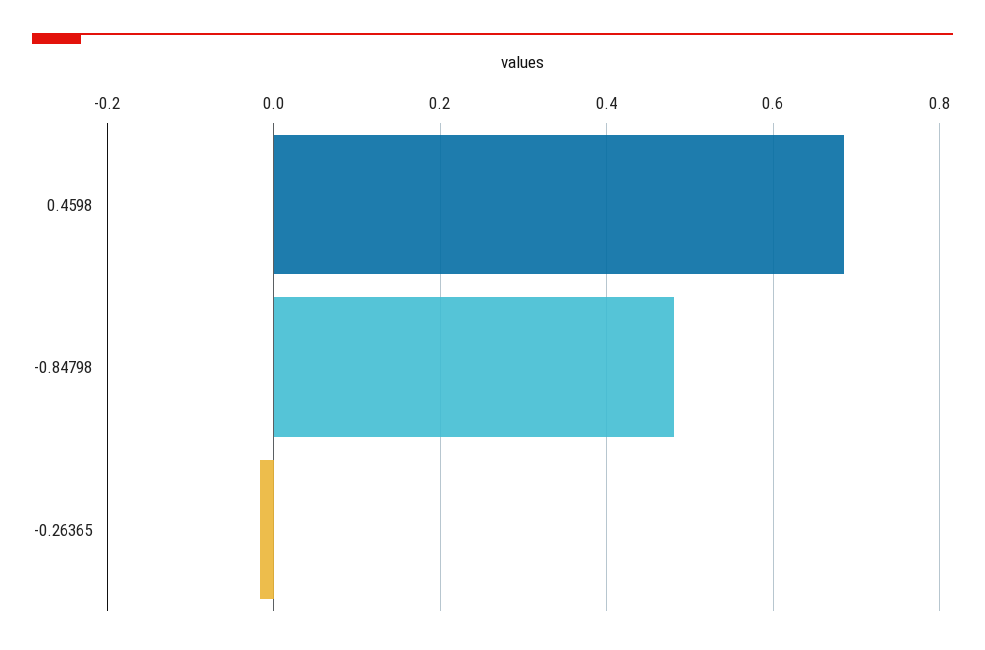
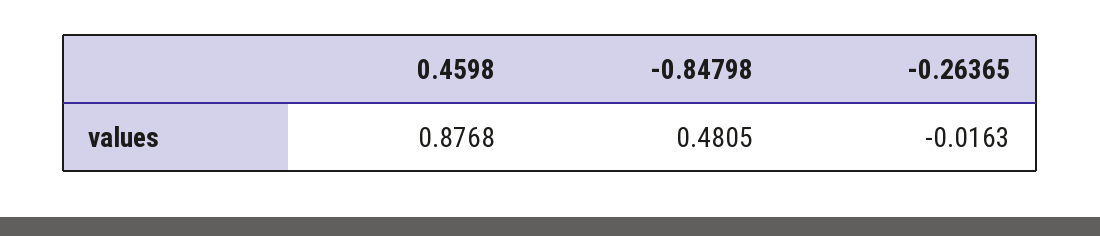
0.4598: 0.68 -> 0.8768

